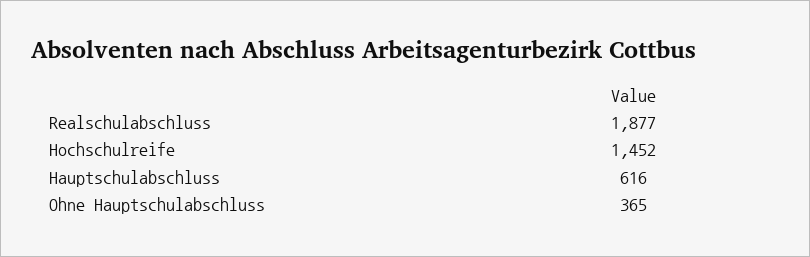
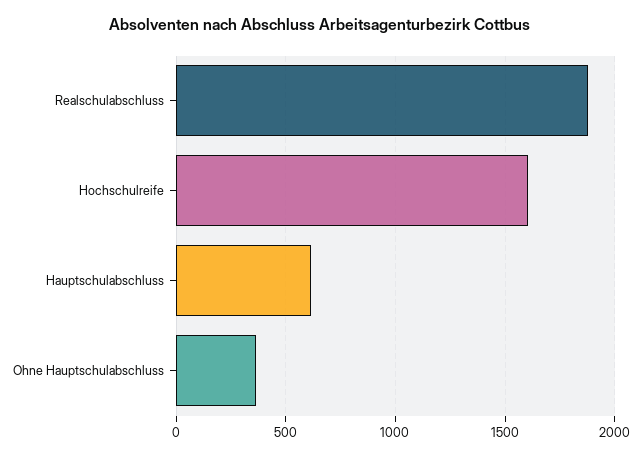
Hochschulreife: 1452 -> 1600

